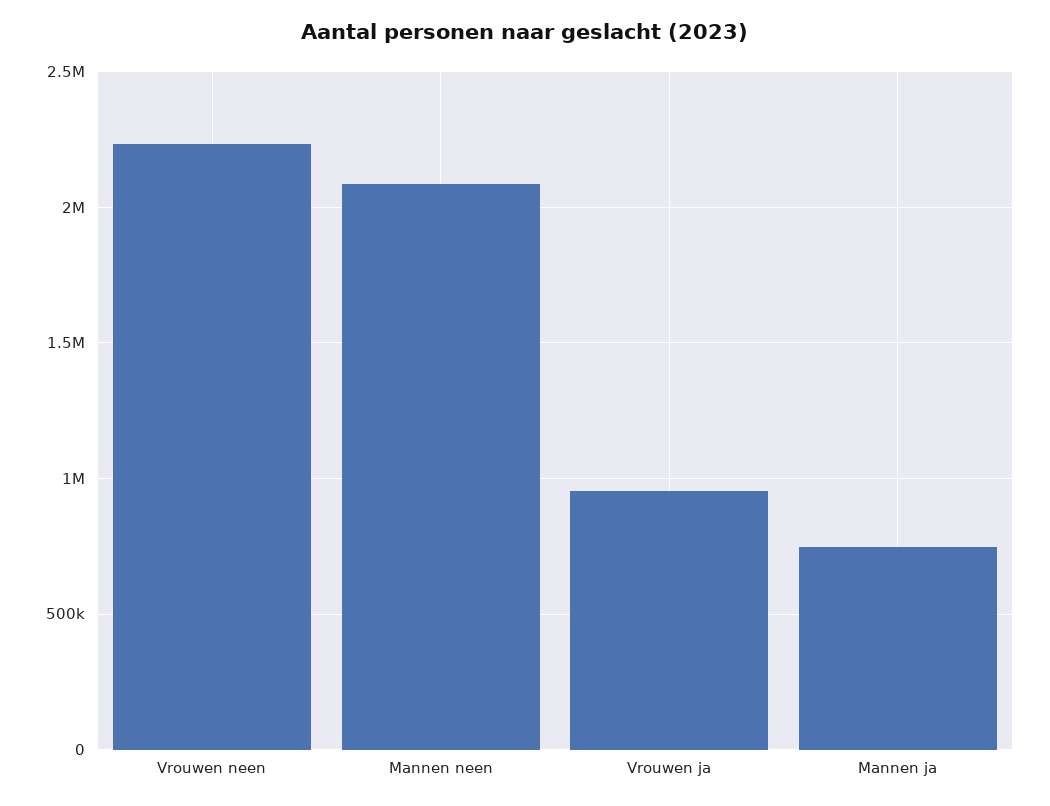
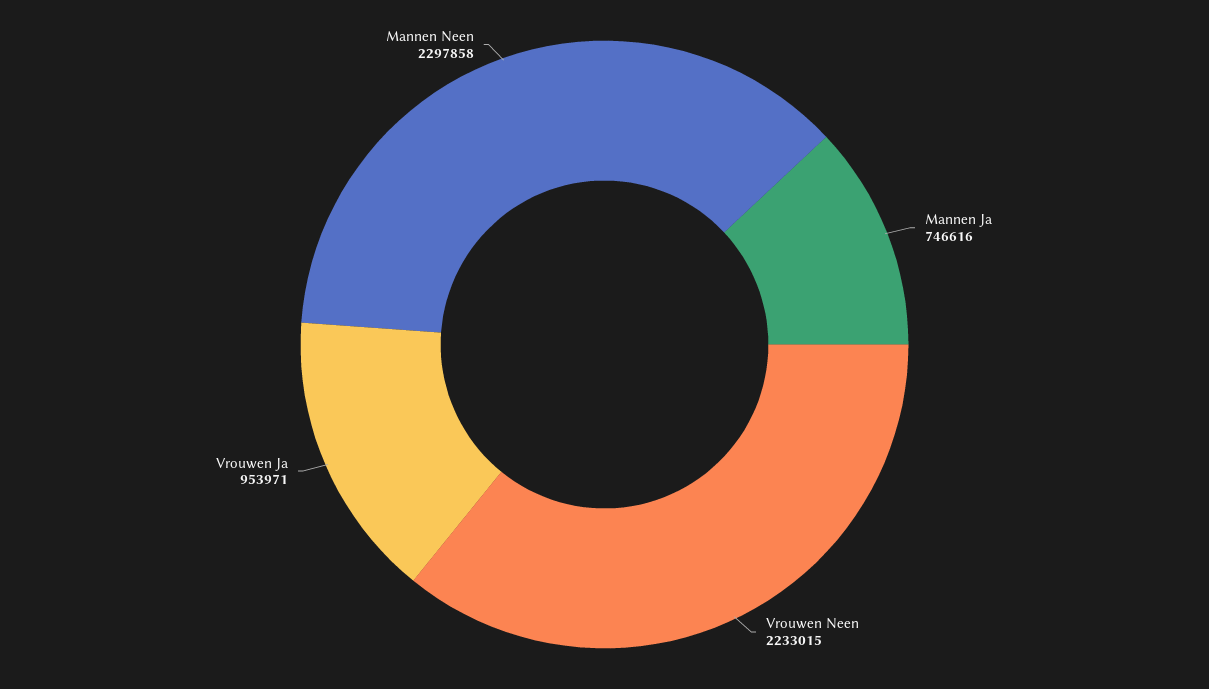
Mannen neen: 2100000 -> 2297858

